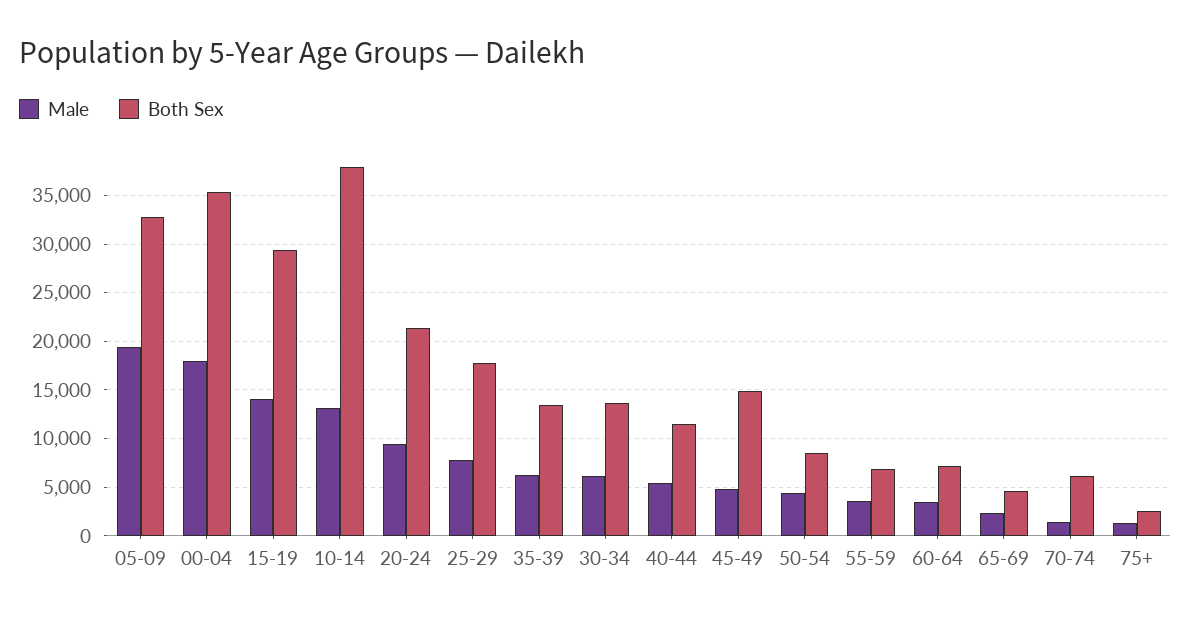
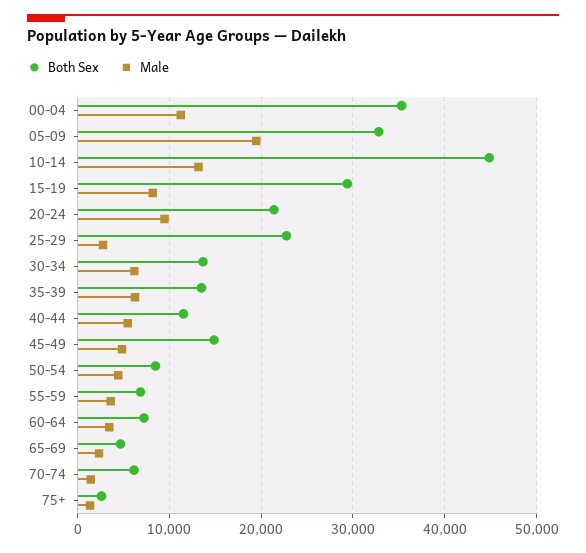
Male, 00-04: 18000 -> 11000
Male, 15-19: 14000 -> 8000
Both Sex, 10-14: 38000 -> 45000
Male, 25-29: 8000 -> 3000
Both Sex, 25-29: 18000 -> 23000

